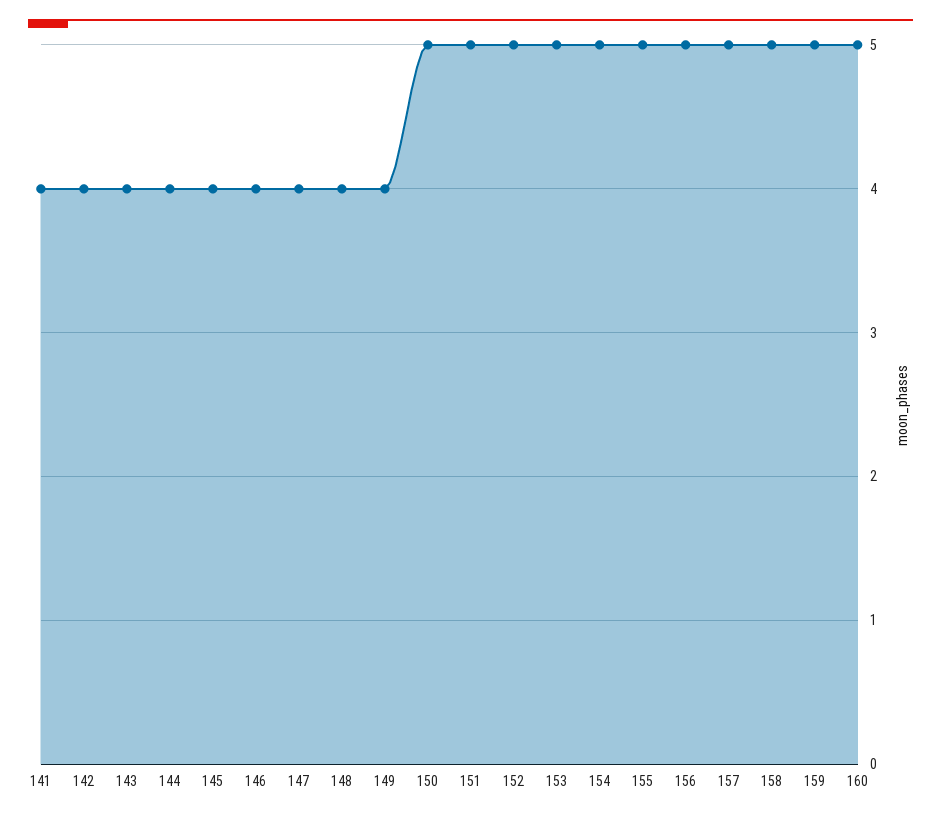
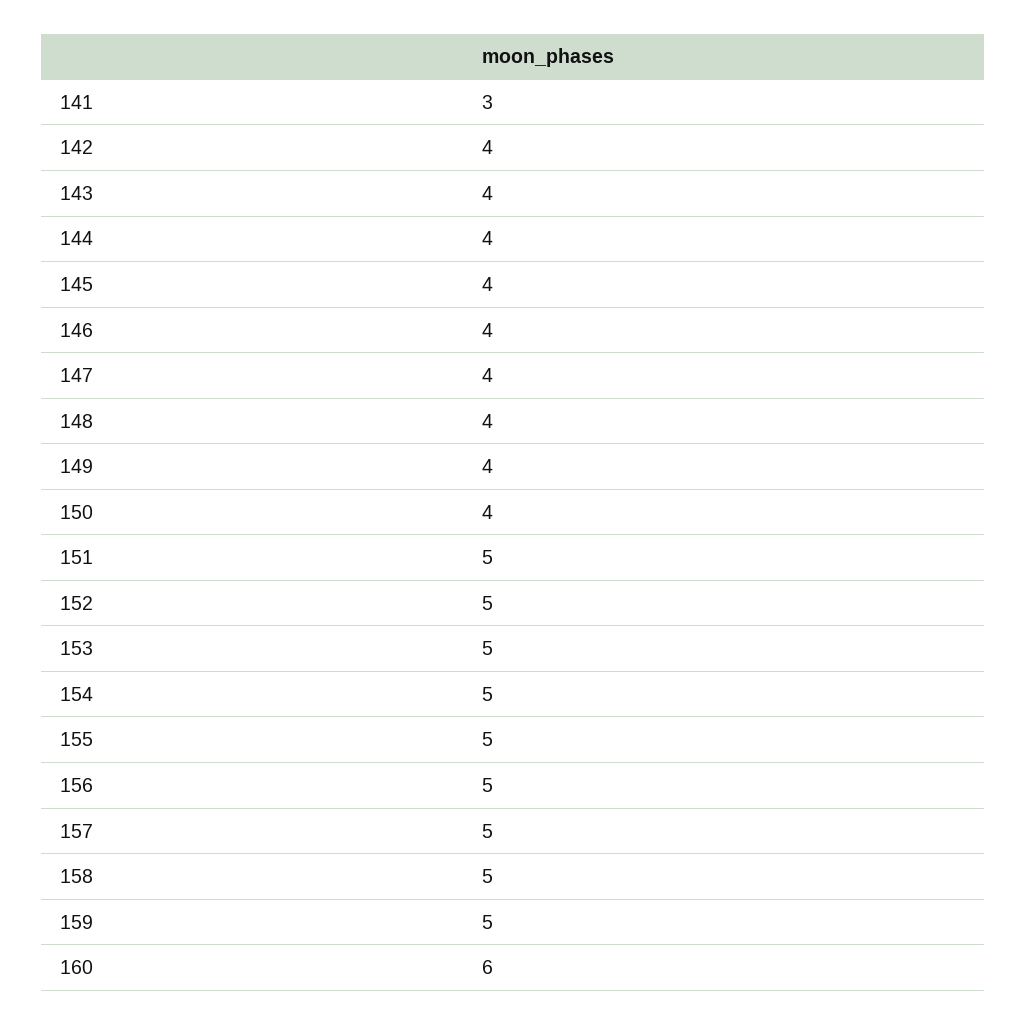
141: 4 -> 3
150: 5 -> 4
160: 5 -> 6

